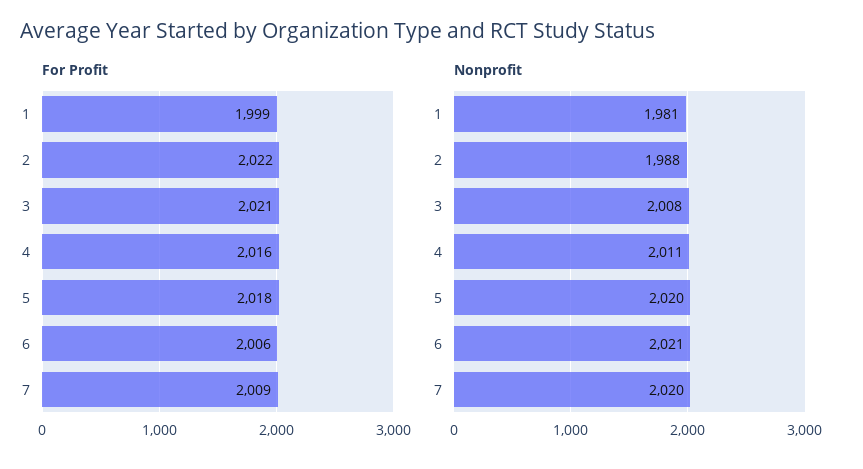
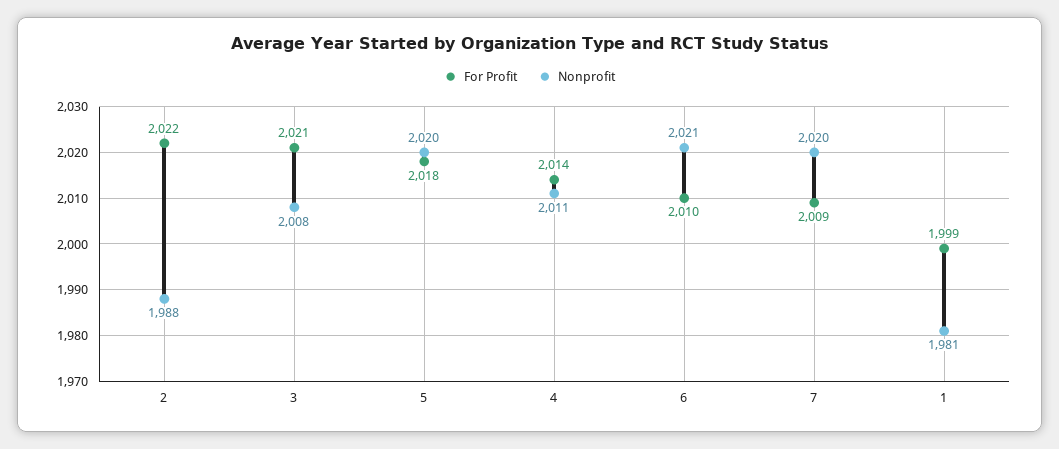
For Profit, 4: 2016 -> 2014
For Profit, 6: 2006 -> 2010

